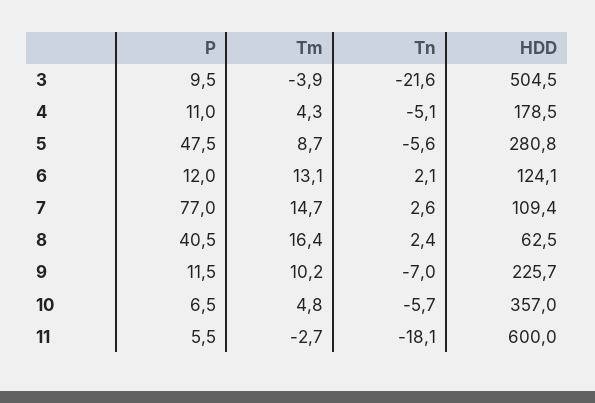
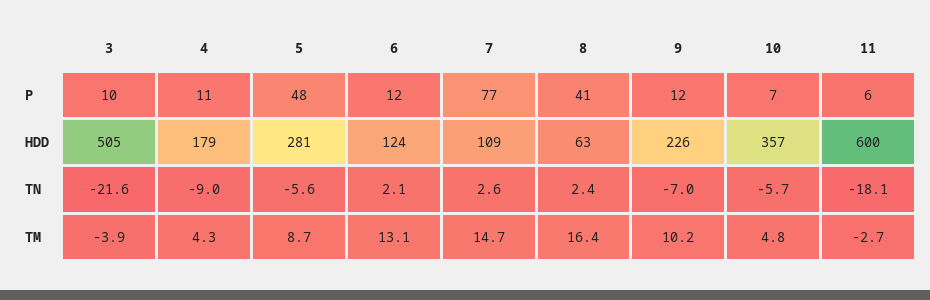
Tn, 4: -5.1 -> -9

